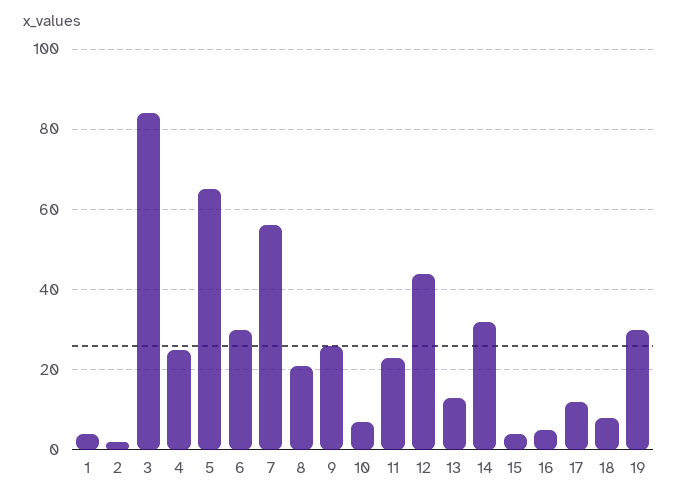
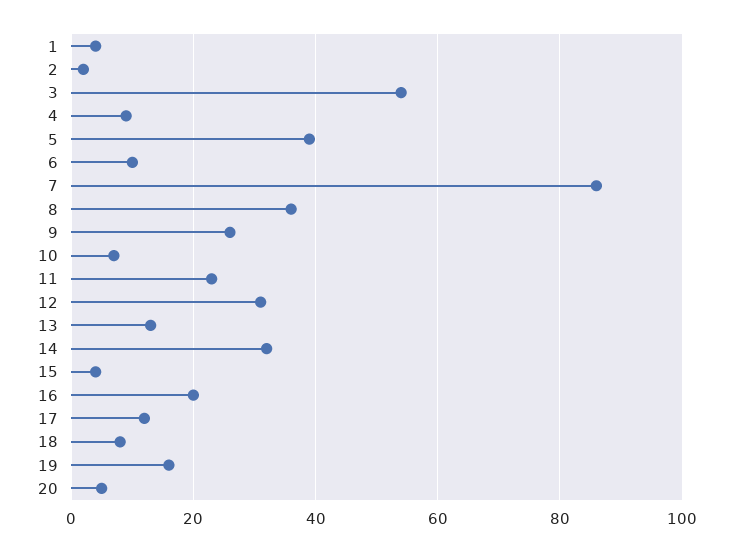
3: 85 -> 55
4: 25 -> 10
5: 65 -> 40
6: 30 -> 10
7: 55 -> 85
8: 20 -> 35
12: 45 -> 30
16: 5 -> 20
19: 30 -> 15
20: none -> 5

